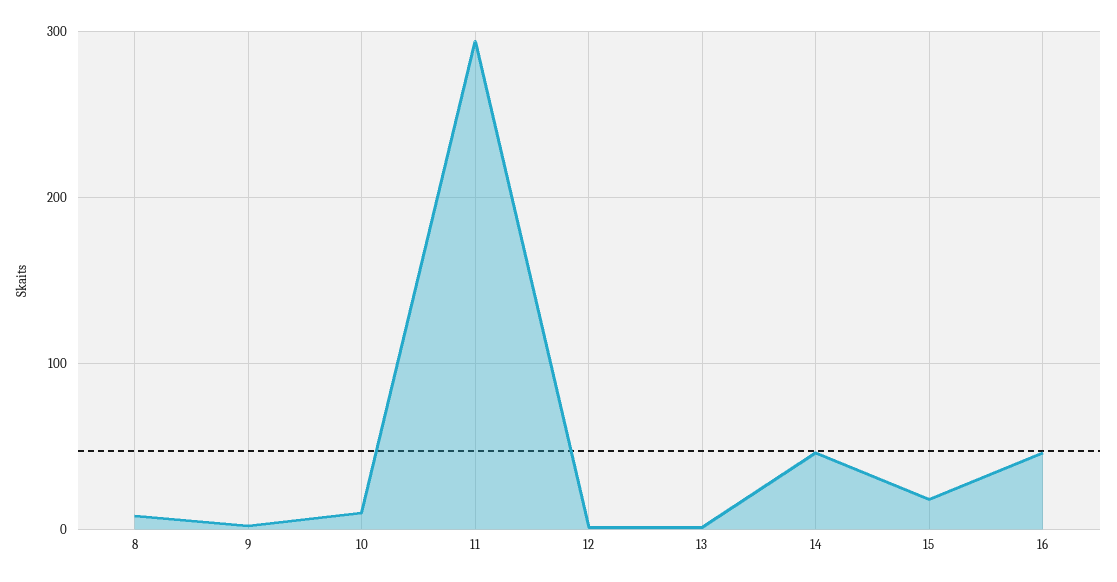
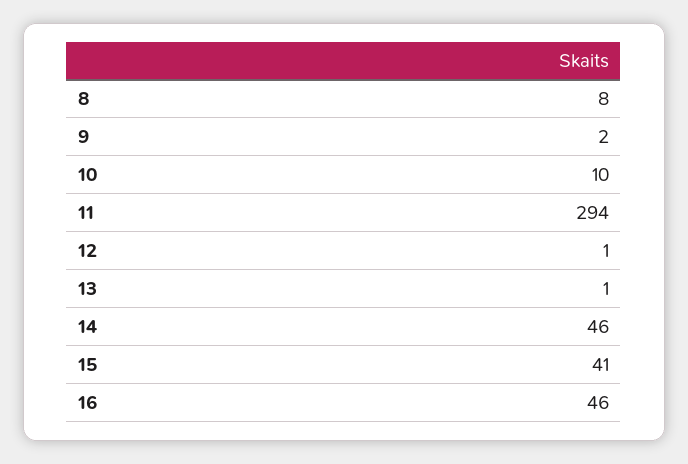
15: 20 -> 41

